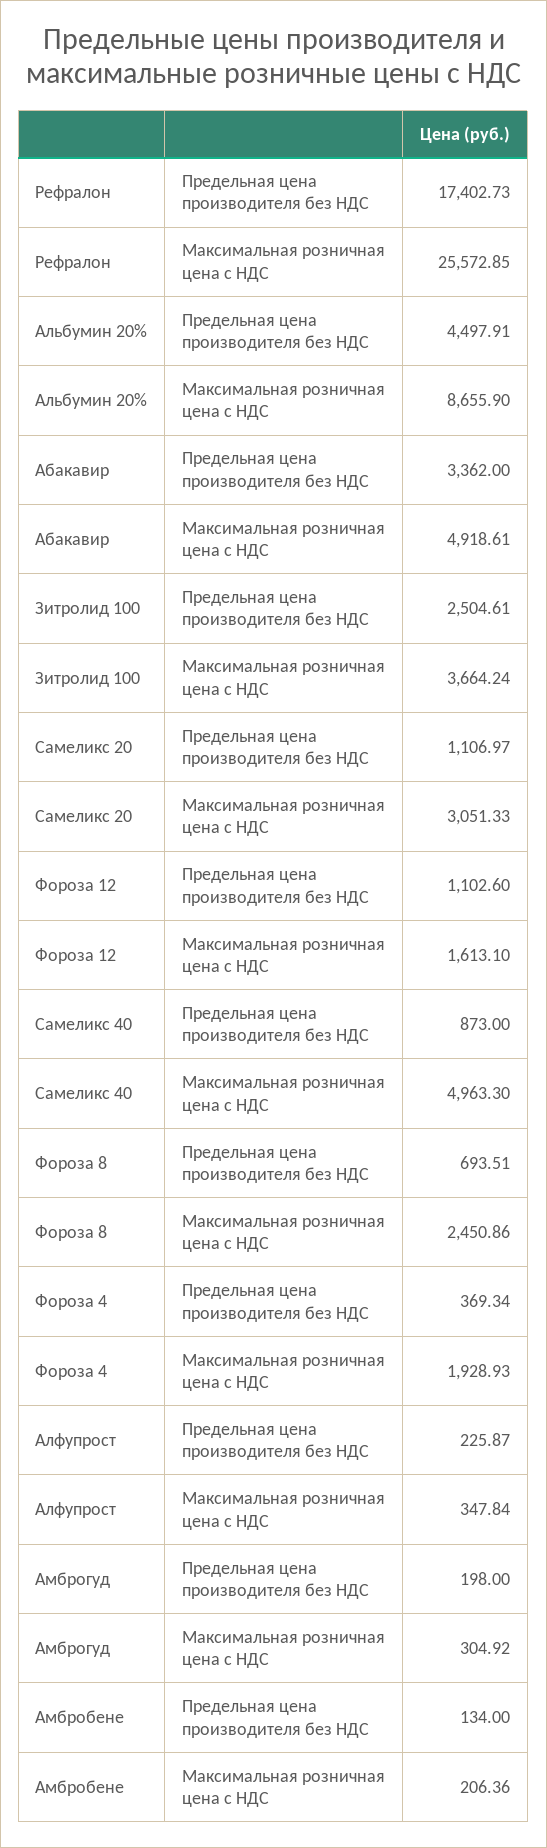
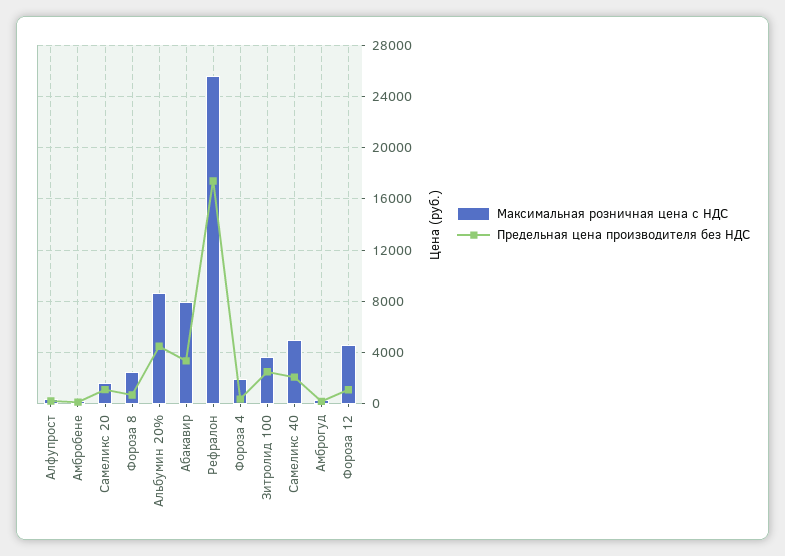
Максимальная розничная цена с НДС, Абакавир: 4918.61 -> 8000
Максимальная розничная цена с НДС, Самеликс 20: 3051.33 -> 1500
Максимальная розничная цена с НДС, Фороза 12: 1613.1 -> 4500
Предельная цена производителя без НДС, Самеликс 40: 873 -> 2000

